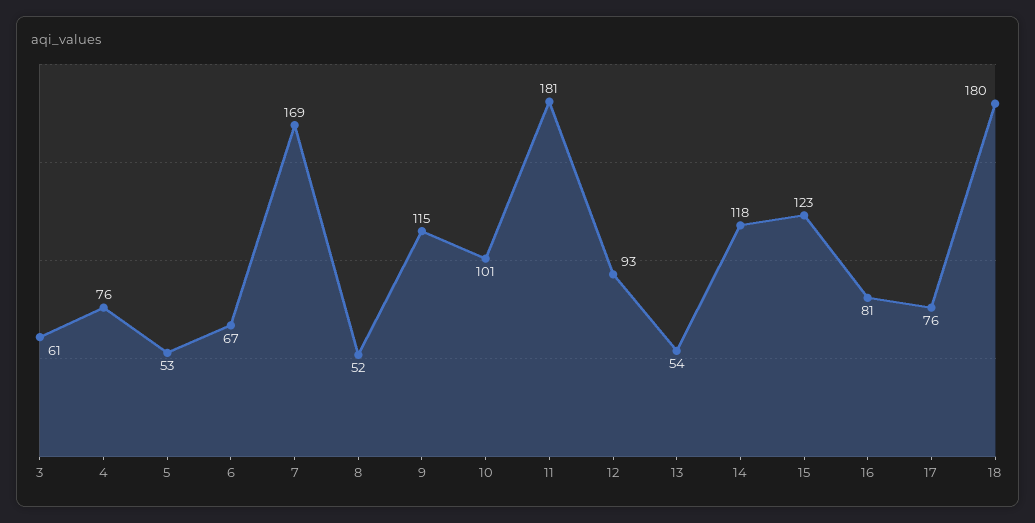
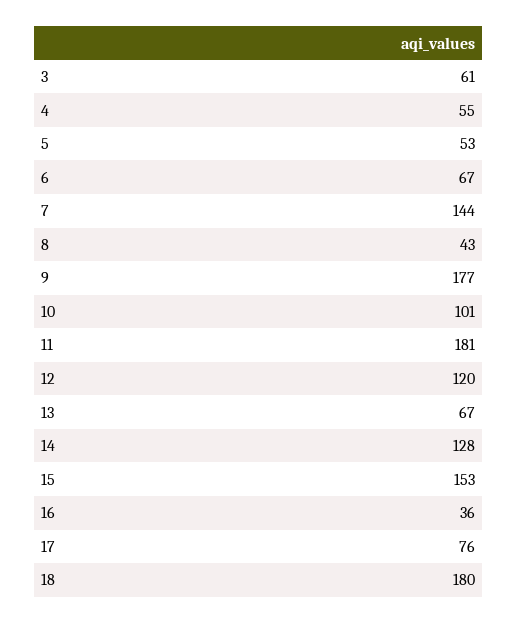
4: 76 -> 55
7: 169 -> 144
8: 52 -> 43
9: 115 -> 177
12: 93 -> 120
13: 54 -> 67
14: 118 -> 128
15: 123 -> 153
16: 81 -> 36

